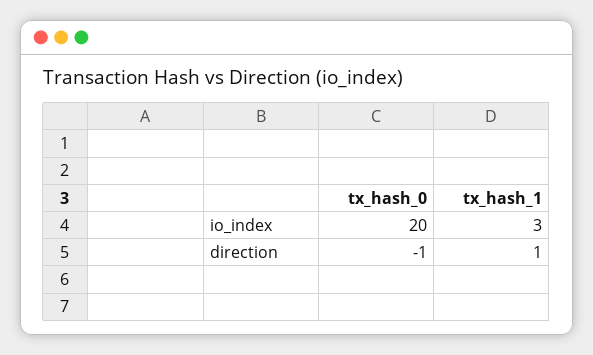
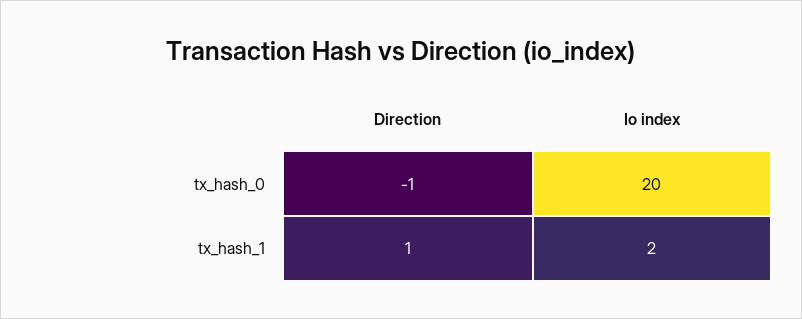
tx_hash_1, io_index: 3 -> 2

